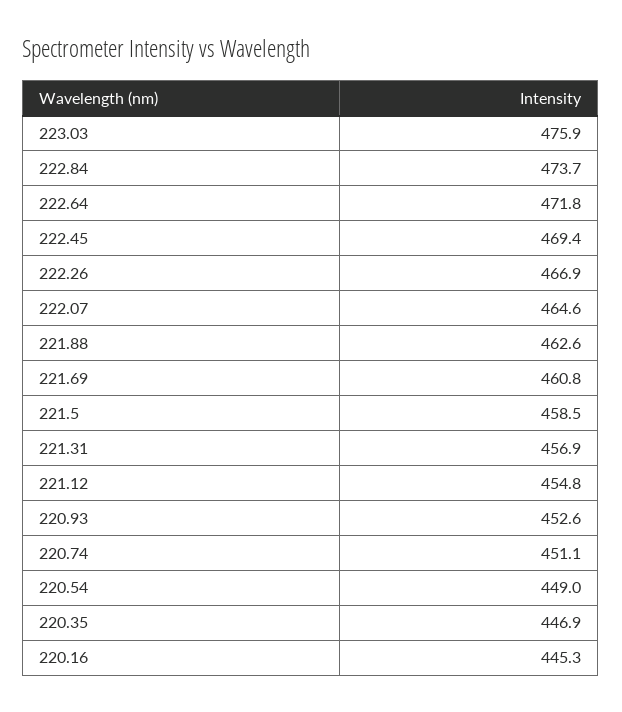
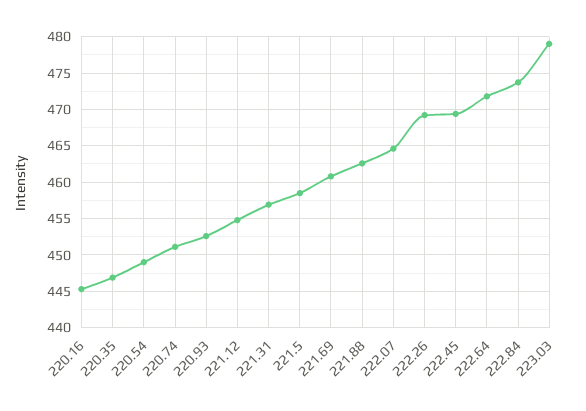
223.03: 475.9 -> 479
222.26: 466.9 -> 469

